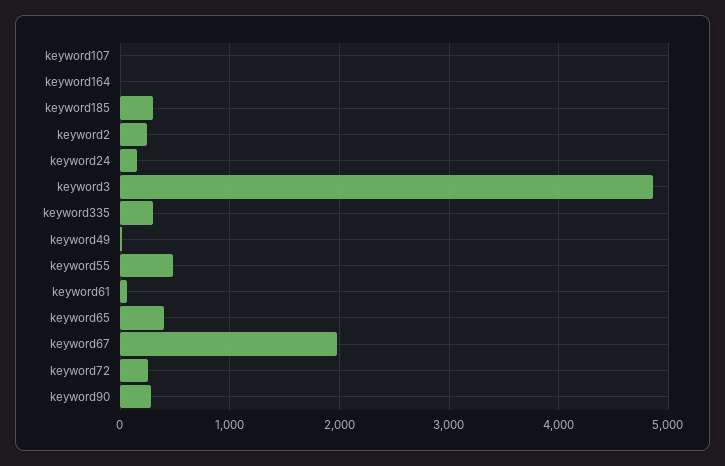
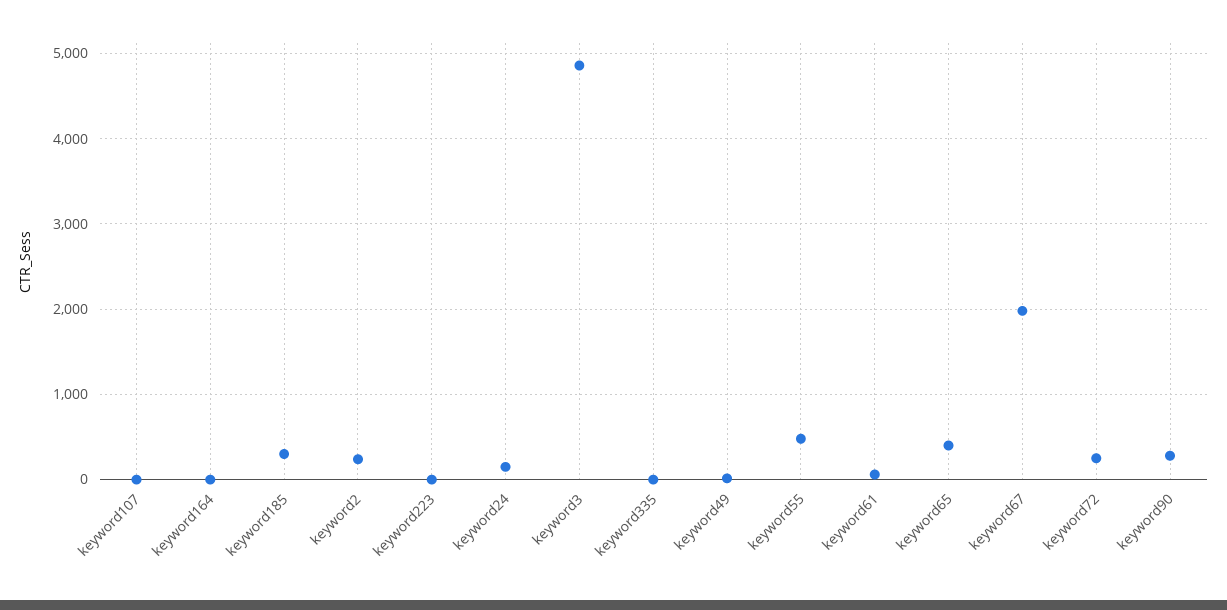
keyword335: 300 -> 0
keyword223: none -> 0

